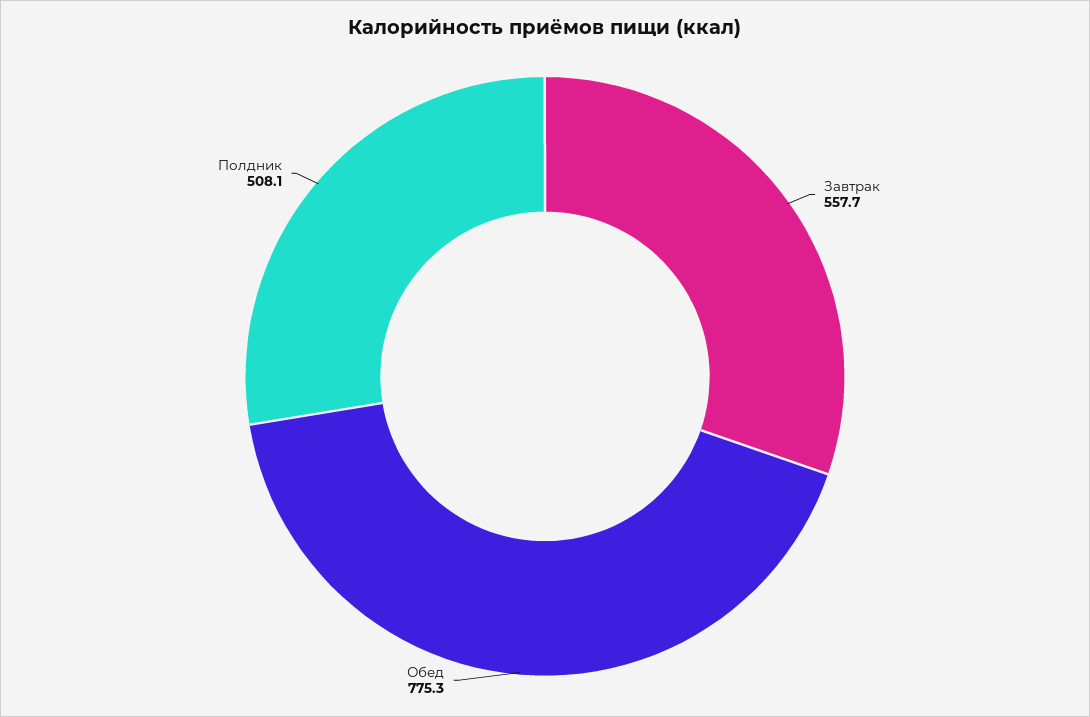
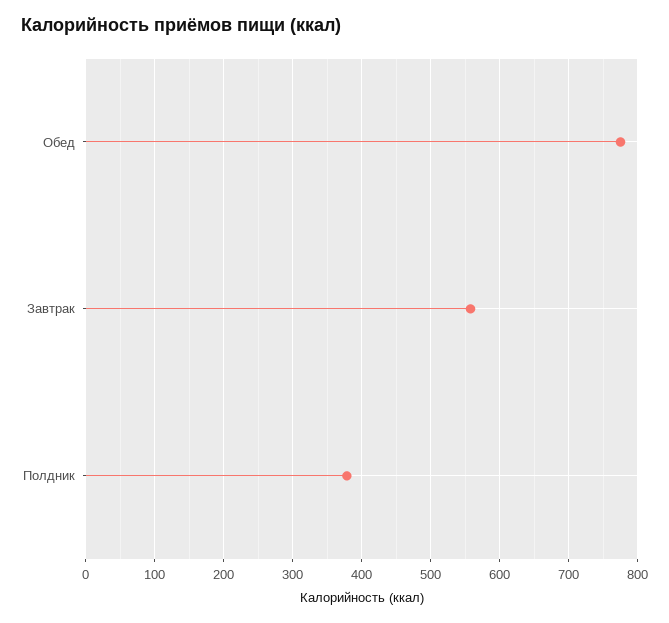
Полдник: 508.1 -> 380

